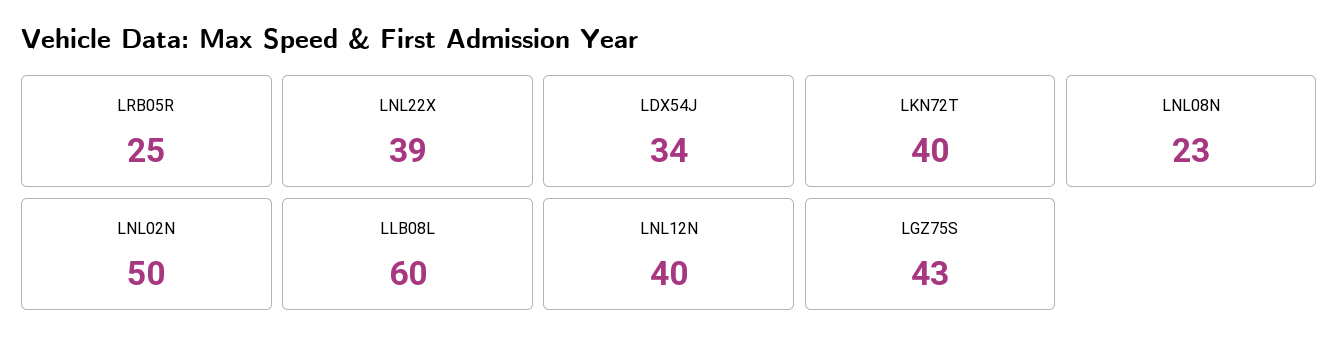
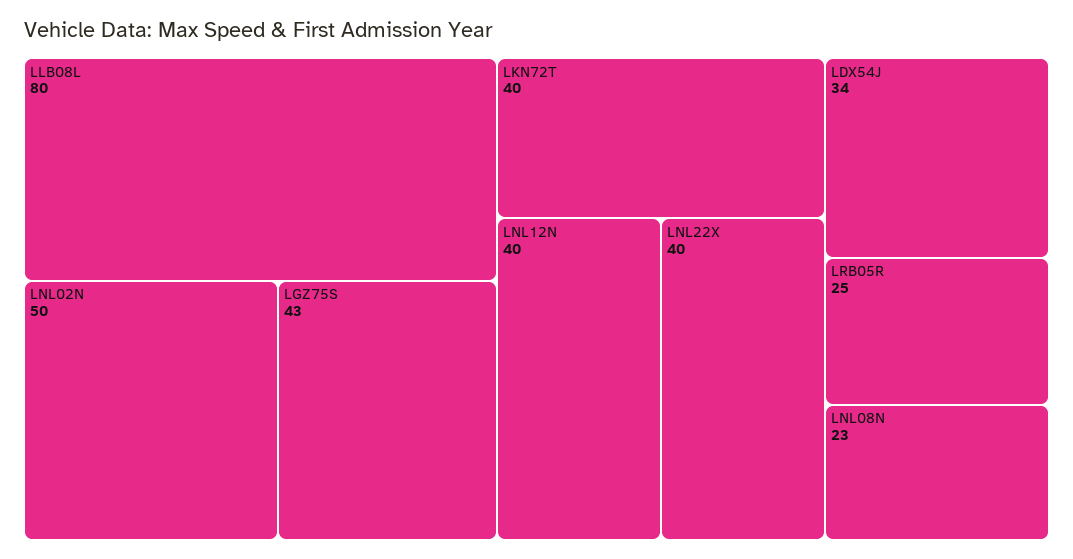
LNL22X: 39 -> 40
LLB08L: 60 -> 80

